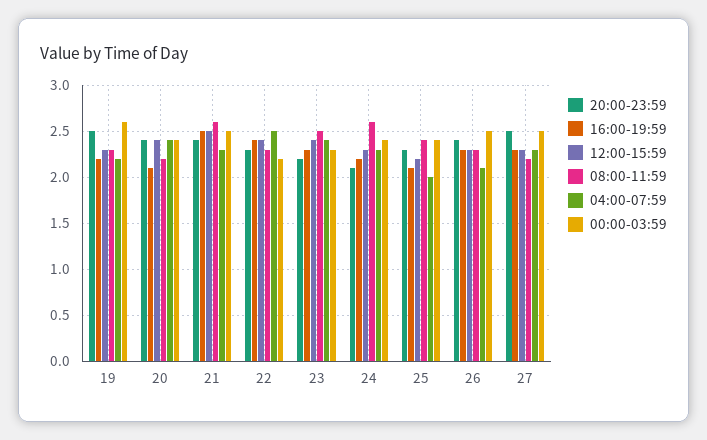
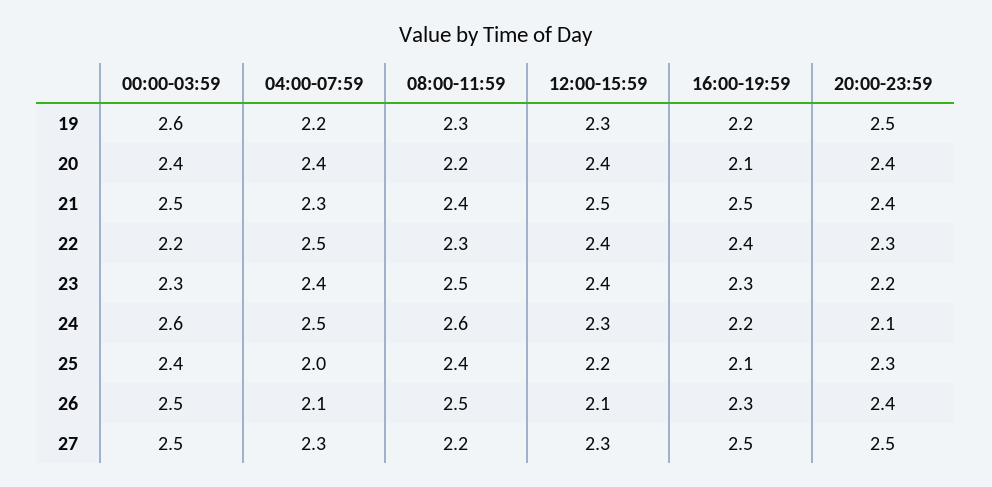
08:00-11:59, 21: 2.6 -> 2.4
04:00-07:59, 24: 2.3 -> 2.5
00:00-03:59, 24: 2.4 -> 2.6
12:00-15:59, 26: 2.3 -> 2.1
08:00-11:59, 26: 2.3 -> 2.5
16:00-19:59, 27: 2.3 -> 2.5

